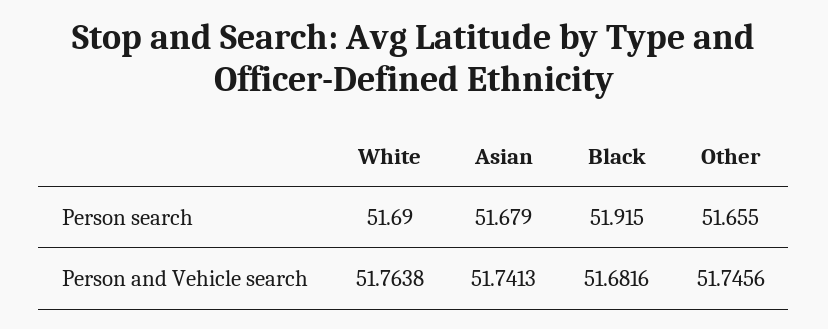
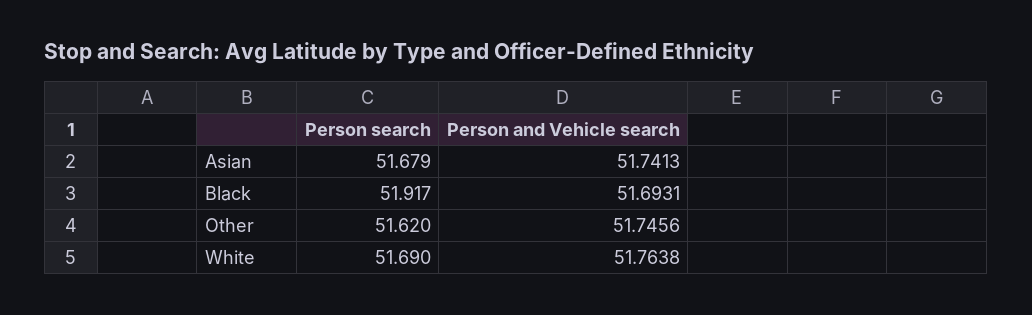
Black, Person search: 51.915 -> 51.917
Other, Person search: 51.655 -> 51.62
Black, Person and Vehicle search: 51.6816 -> 51.6931

